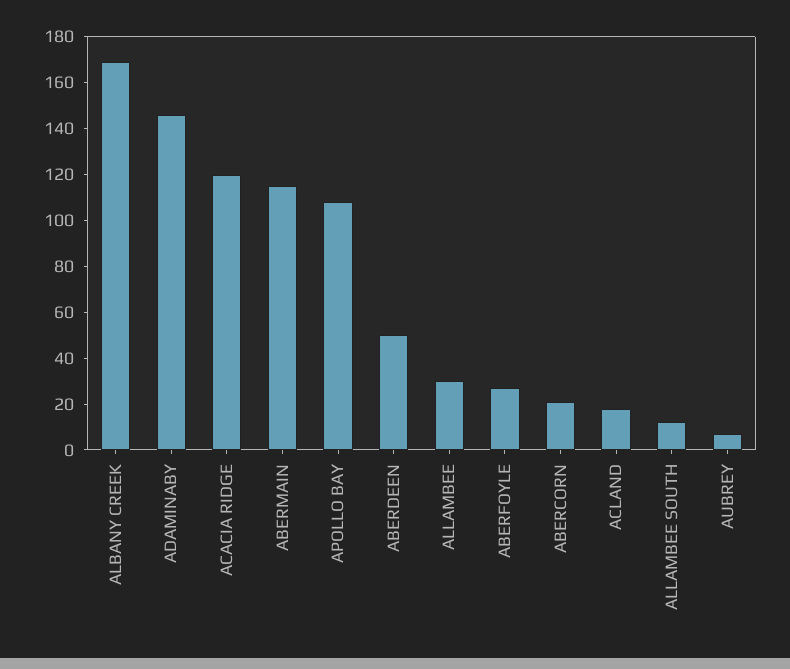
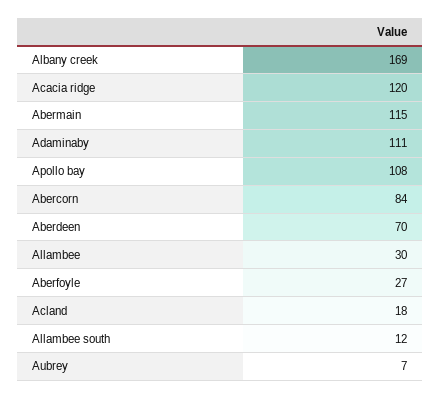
ADAMINABY: 145 -> 111
ABERDEEN: 50 -> 70
ABERCORN: 20 -> 84

